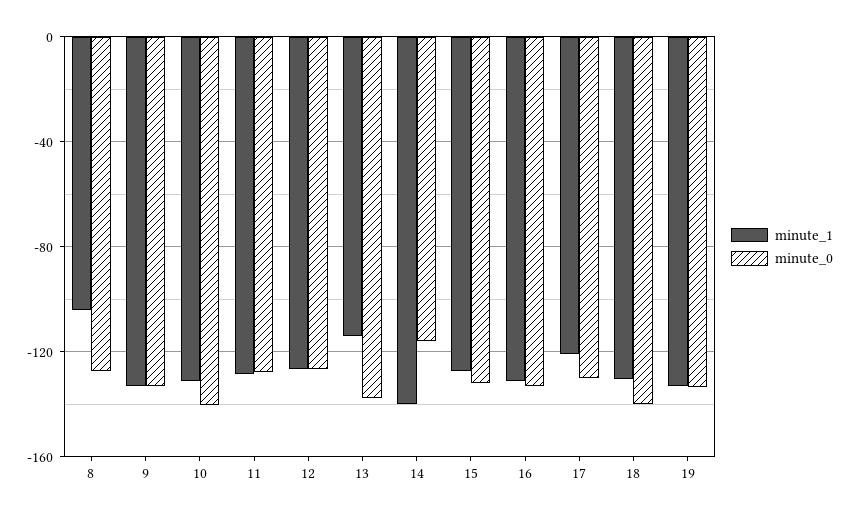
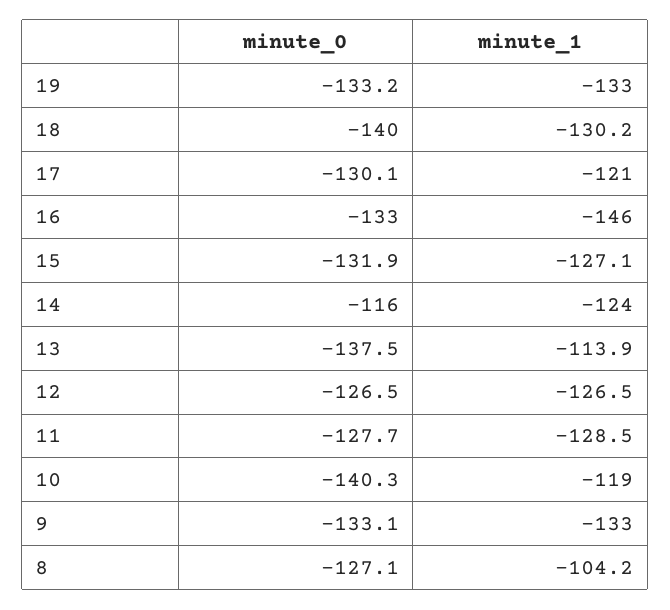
minute_1, 10: -130 -> -119
minute_1, 14: -140 -> -124
minute_1, 16: -130 -> -146

